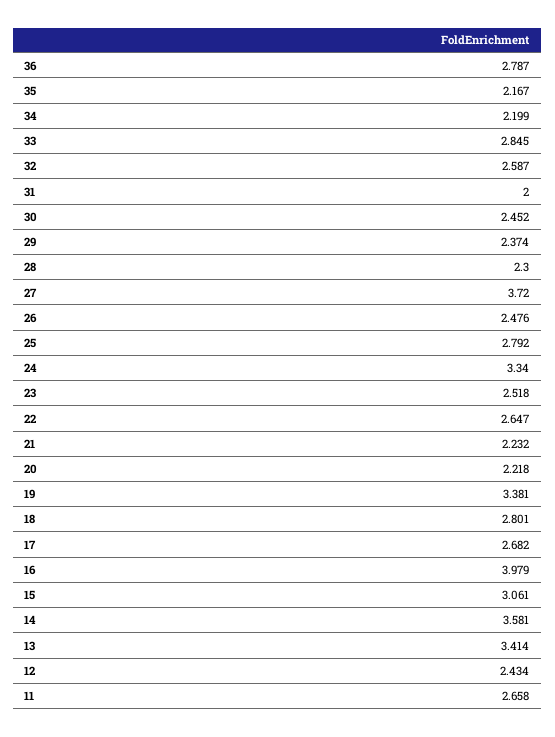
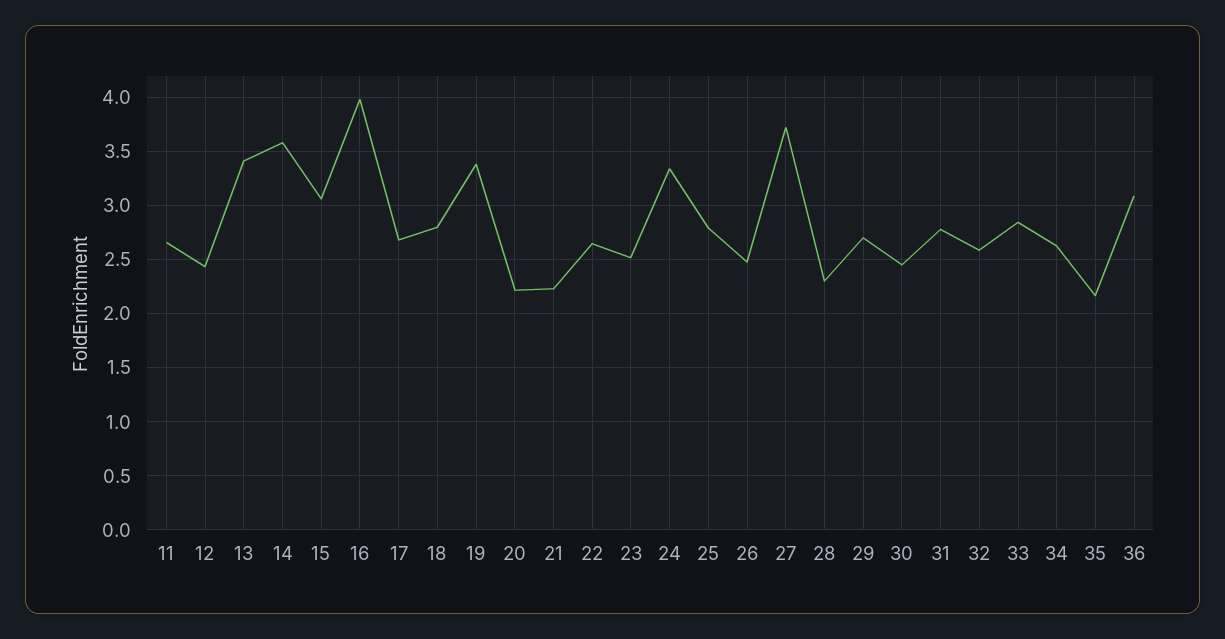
36: 2.787 -> 3.1
34: 2.199 -> 2.6
31: 2 -> 2.8
29: 2.374 -> 2.7

